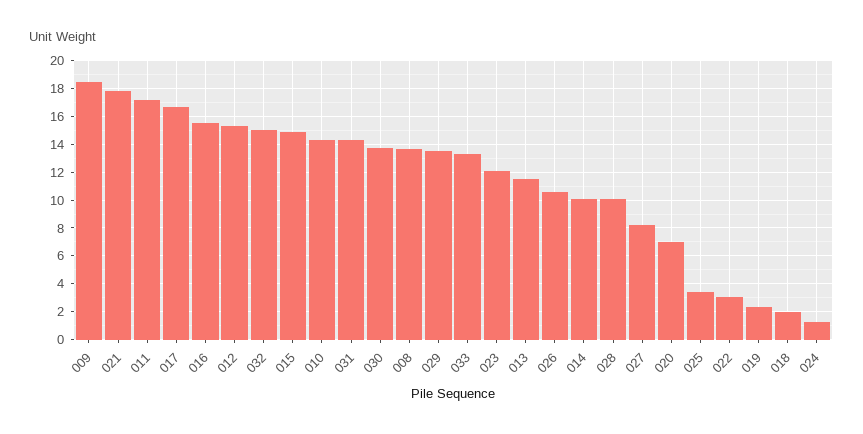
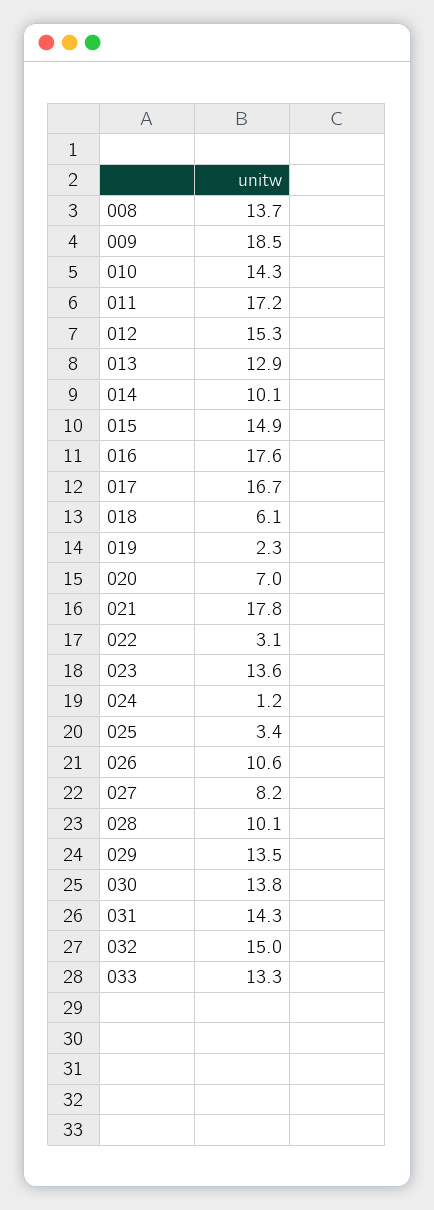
016: 15.5 -> 17.6
023: 12 -> 13.6
013: 11.5 -> 12.9
018: 2 -> 6.1

